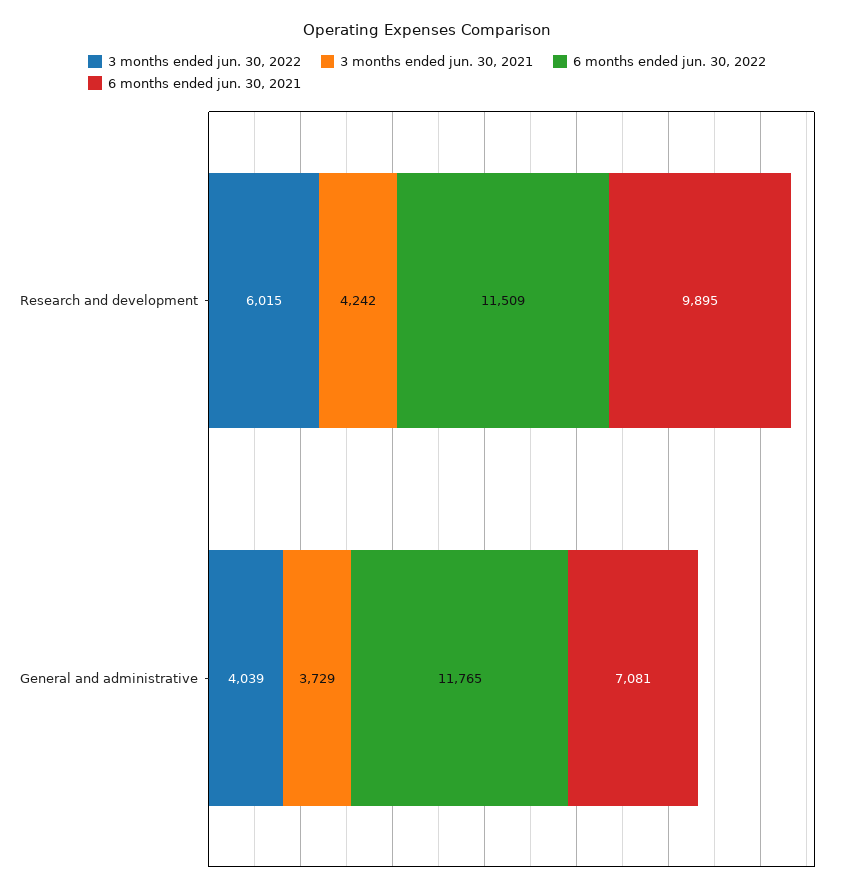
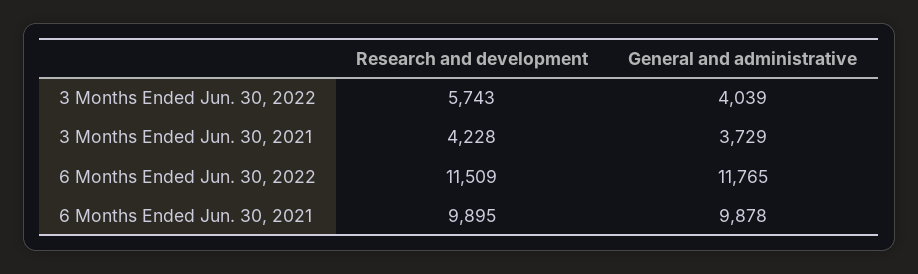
3 months ended jun. 30, 2022, Research and development: 6015 -> 5743
3 months ended jun. 30, 2021, Research and development: 4242 -> 4228
6 months ended jun. 30, 2021, General and administrative: 7081 -> 9878

